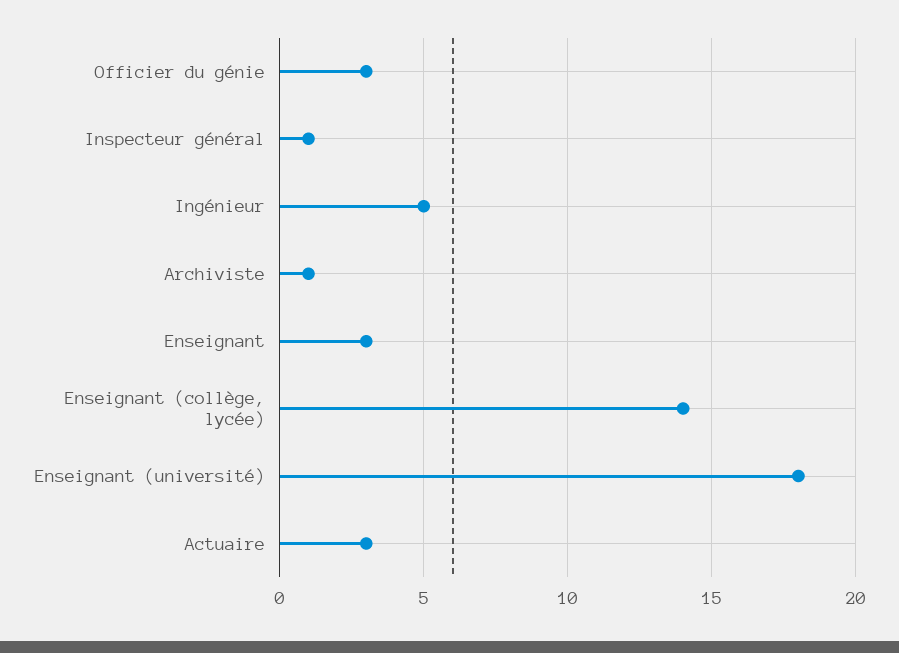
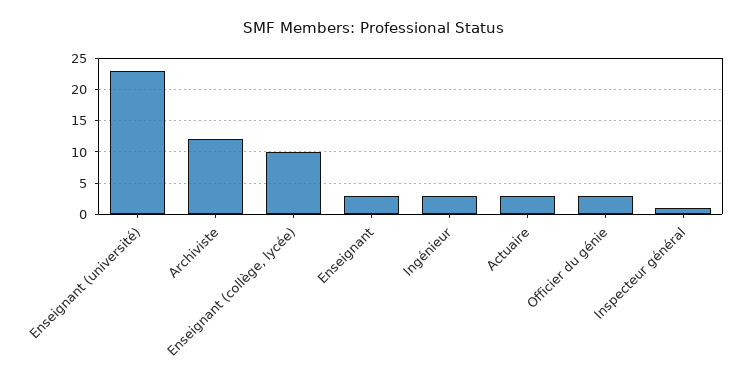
Ingénieur: 5 -> 3
Archiviste: 1 -> 12
Enseignant (collège, lycée): 14 -> 10
Enseignant (université): 18 -> 23

